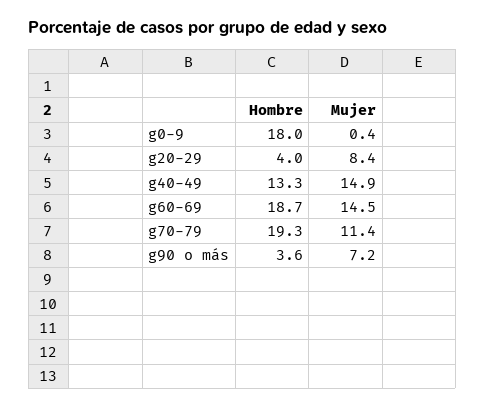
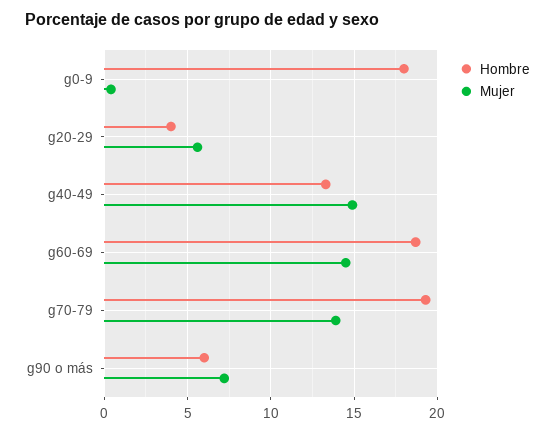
Mujer, g20-29: 8.4 -> 5.5
Mujer, g70-79: 11.4 -> 14
Hombre, g90 o más: 3.6 -> 6

